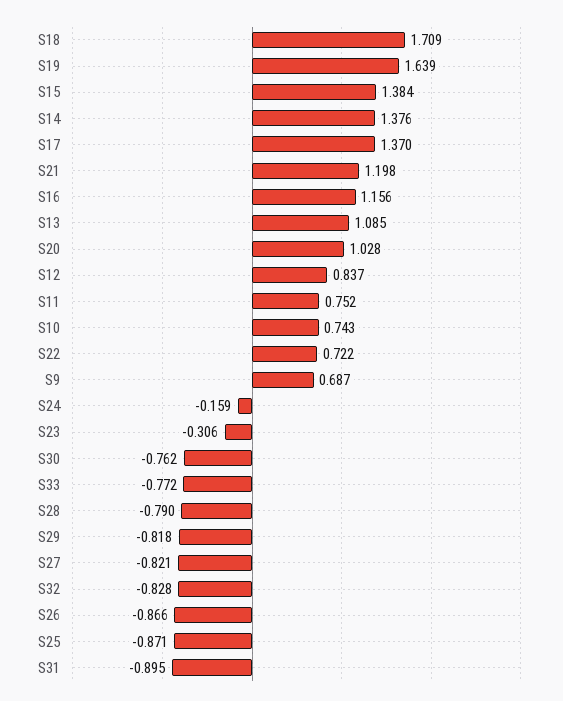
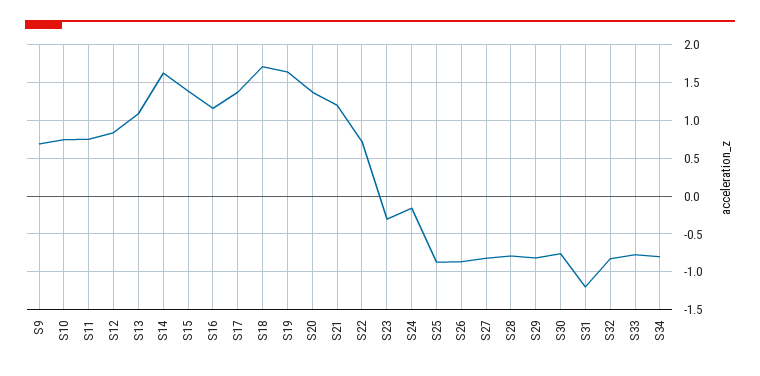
S14: 1.376 -> 1.6
S20: 1.028 -> 1.4
S31: -0.895 -> -1.2
S34: none -> -0.8

